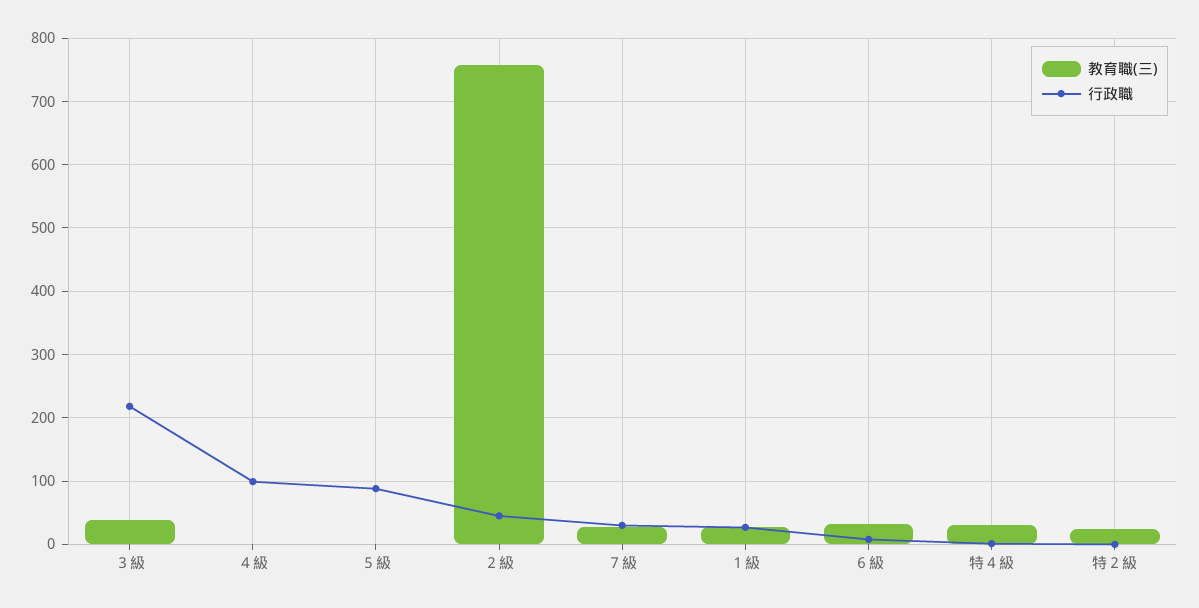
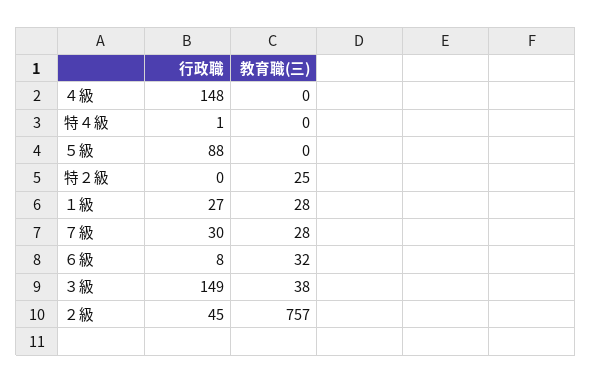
行政職, ３級: 220 -> 149
行政職, ４級: 100 -> 148
教育職(三), 特４級: 30 -> 0

